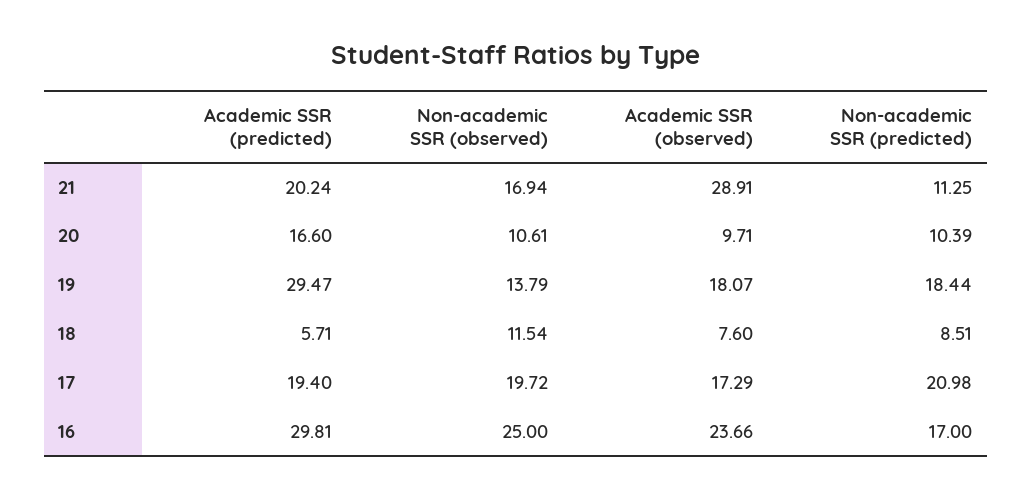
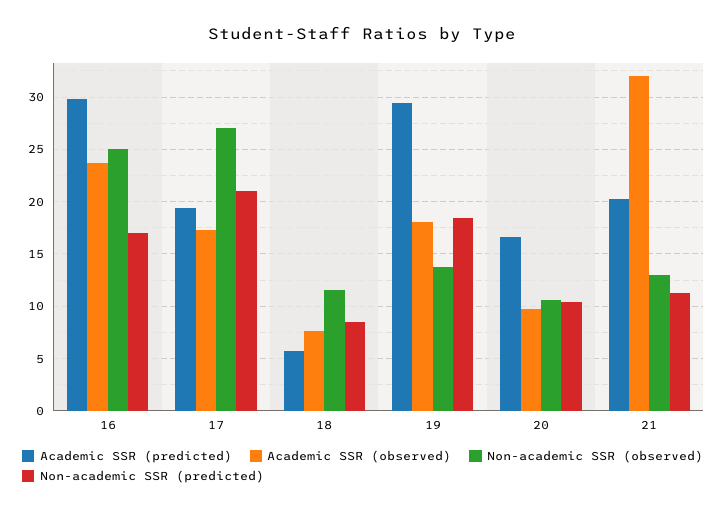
Non-academic SSR (observed), 21: 16.94 -> 13
Academic SSR (observed), 21: 28.91 -> 32
Non-academic SSR (observed), 17: 19.72 -> 27

